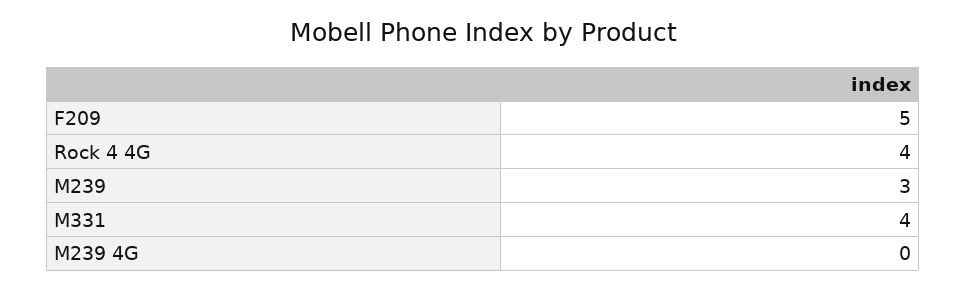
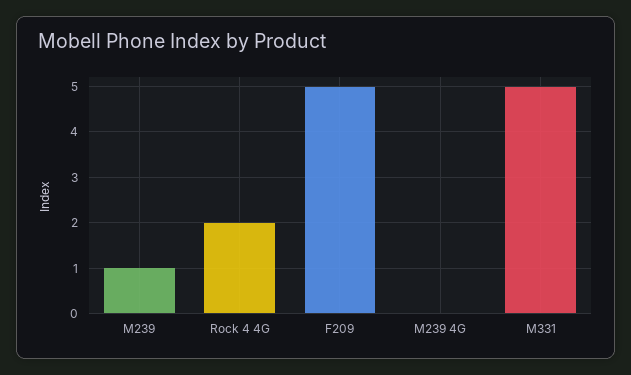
Rock 4 4G: 4 -> 2
M239: 3 -> 1
M331: 4 -> 5

